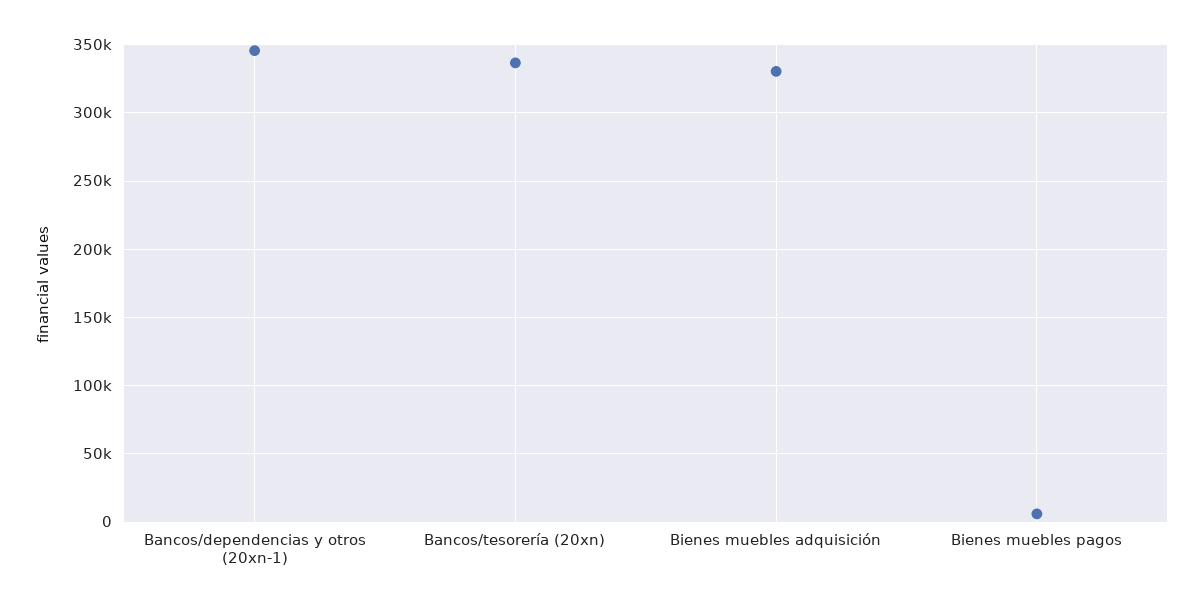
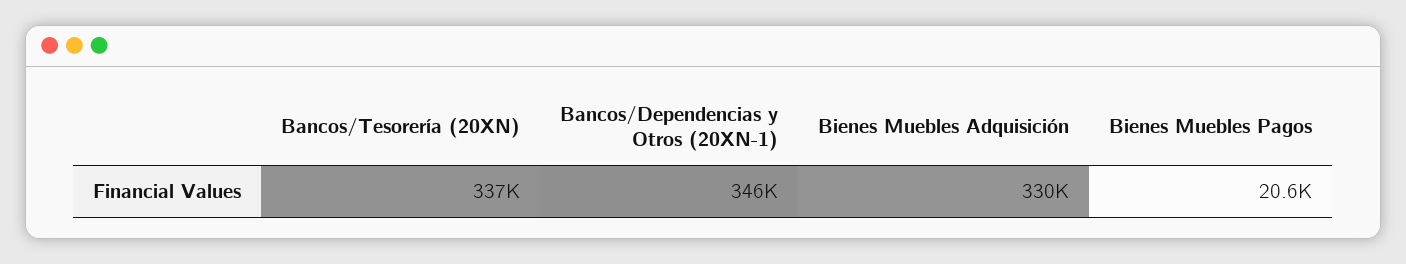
Bienes muebles pagos: 5000 -> 20600

